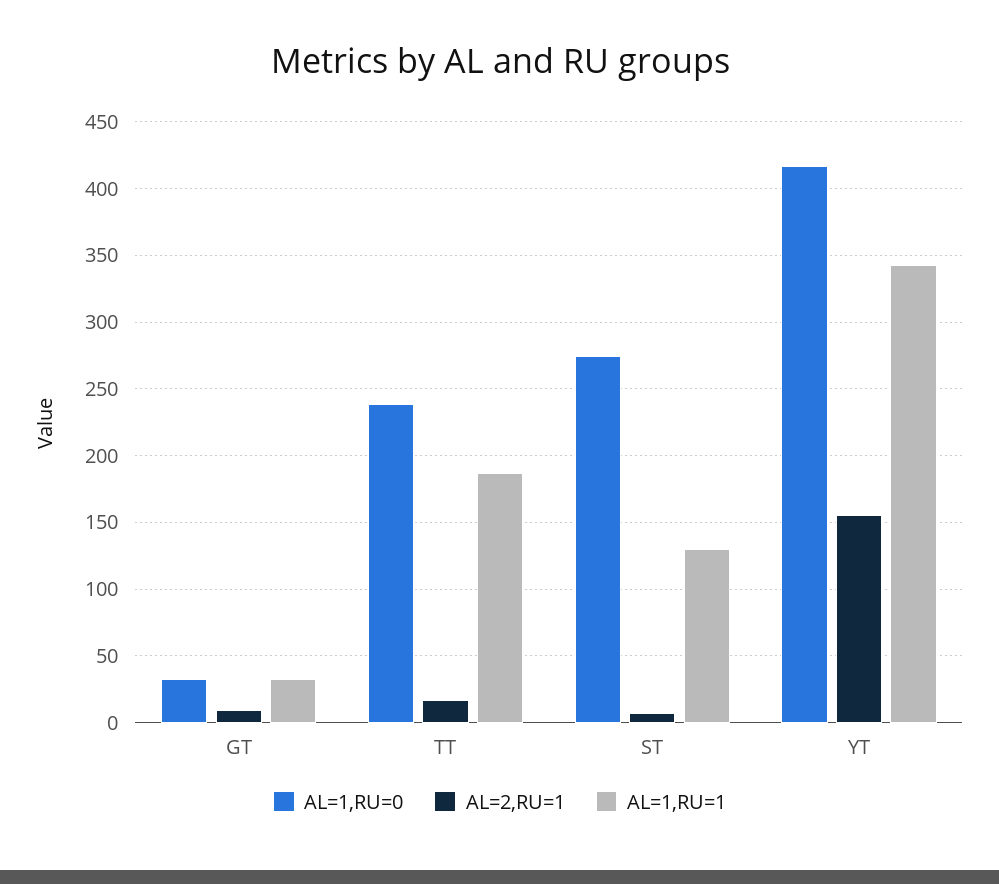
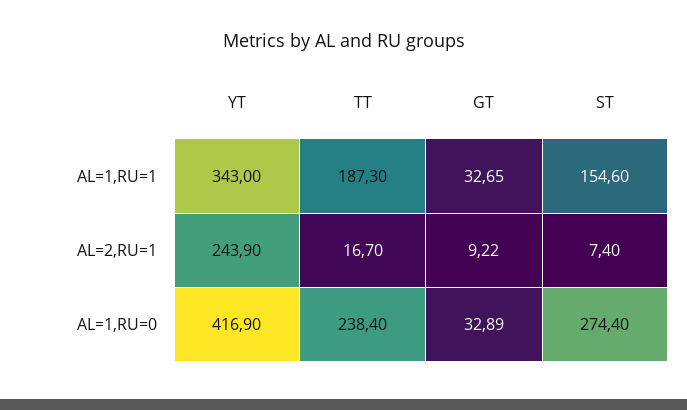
AL=1,RU=1, ST: 130 -> 154.6
AL=2,RU=1, YT: 155 -> 243.9

